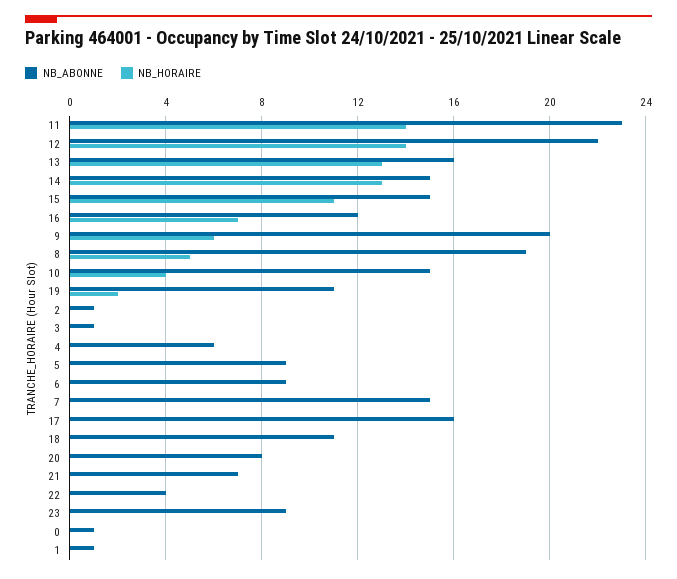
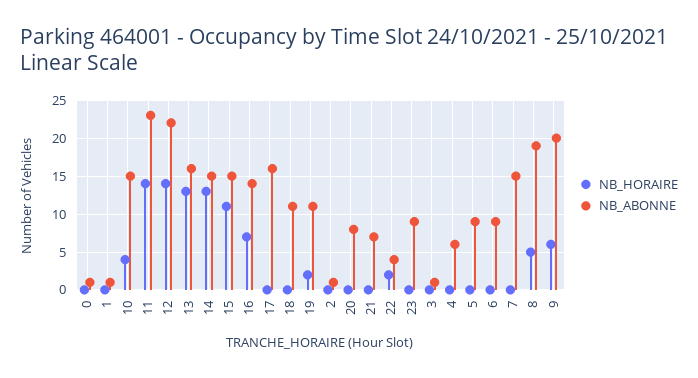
NB_ABONNE, 16: 12 -> 14
NB_HORAIRE, 22: 0 -> 2

